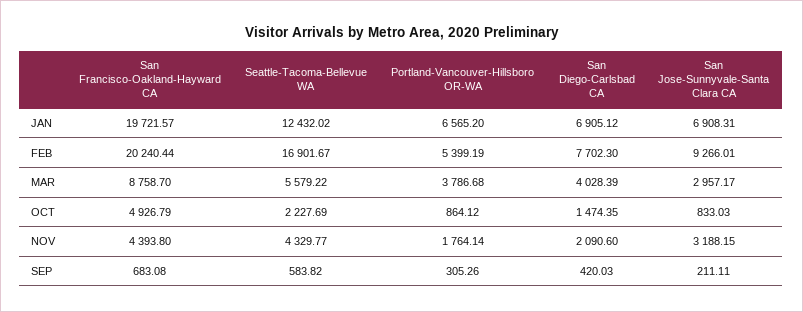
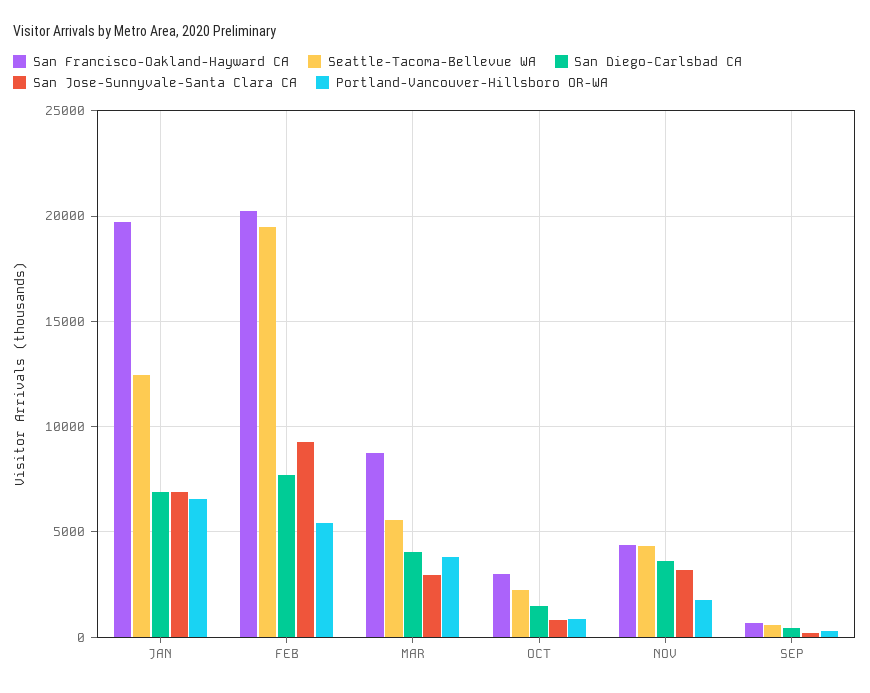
Seattle-Tacoma-Bellevue WA, FEB: 16901.67 -> 19500
San Francisco-Oakland-Hayward CA, OCT: 4926.79 -> 3000
San Diego-Carlsbad CA, NOV: 2090.6 -> 3500

